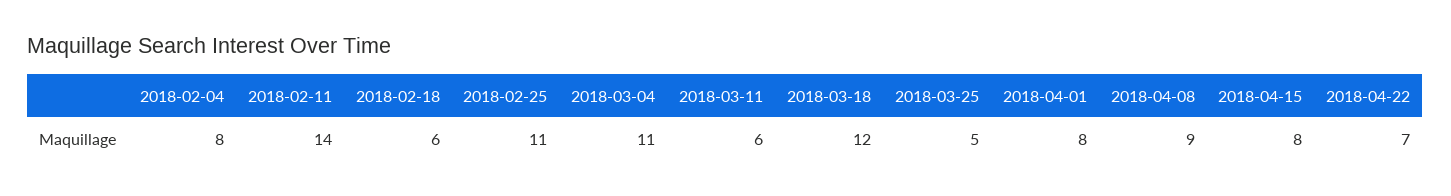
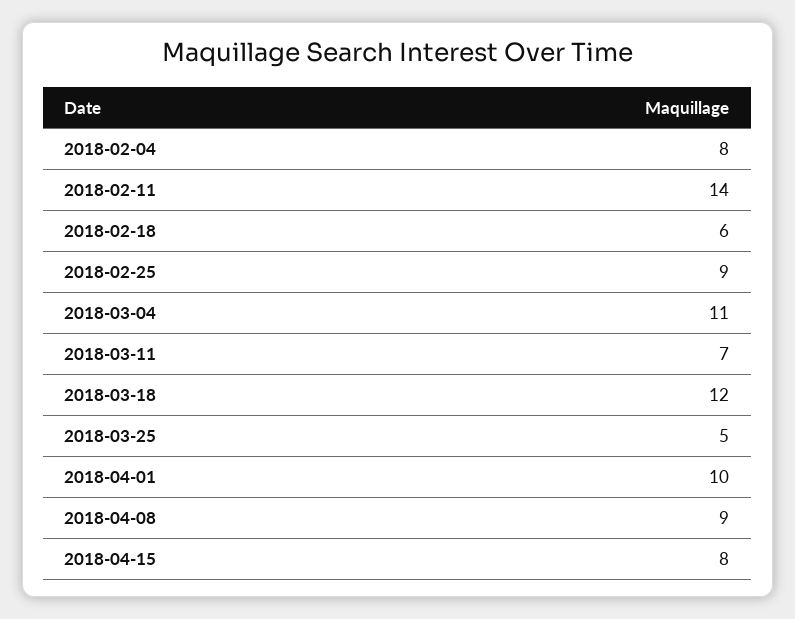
2018-02-25: 11 -> 9
2018-03-11: 6 -> 7
2018-04-01: 8 -> 10
2018-04-22: 7 -> none

